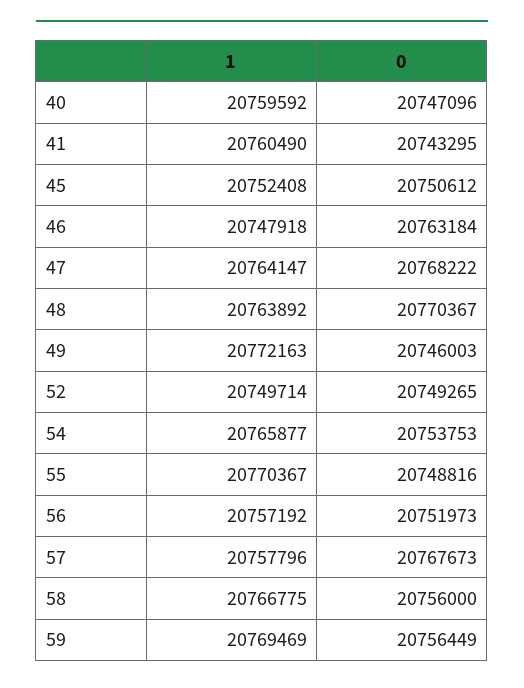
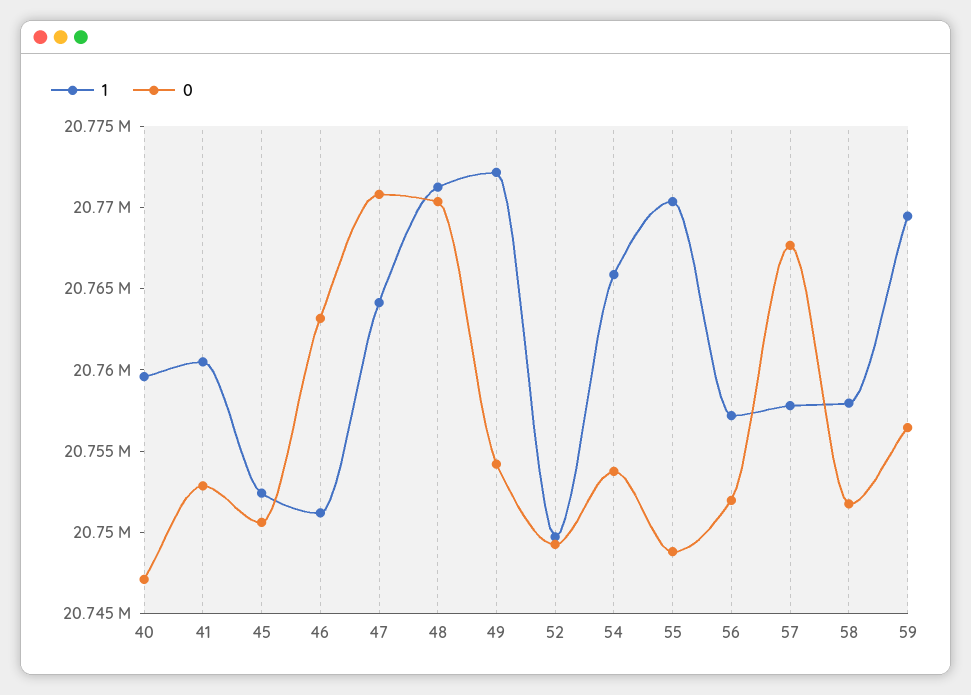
0, 41: 20743295 -> 20753000
1, 46: 20747918 -> 20751000
0, 47: 20768222 -> 20771000
1, 48: 20763892 -> 20771000
0, 49: 20746003 -> 20754000
1, 58: 20766775 -> 20758000
0, 58: 20756000 -> 20752000

